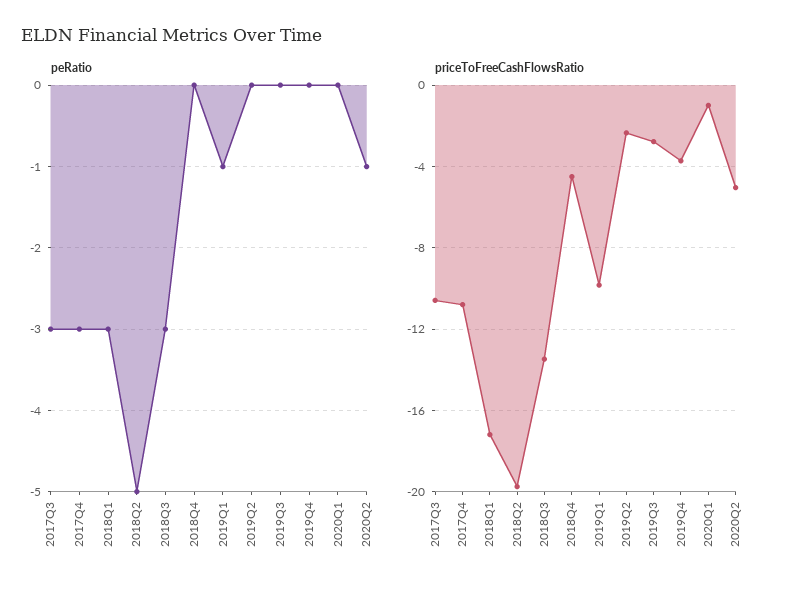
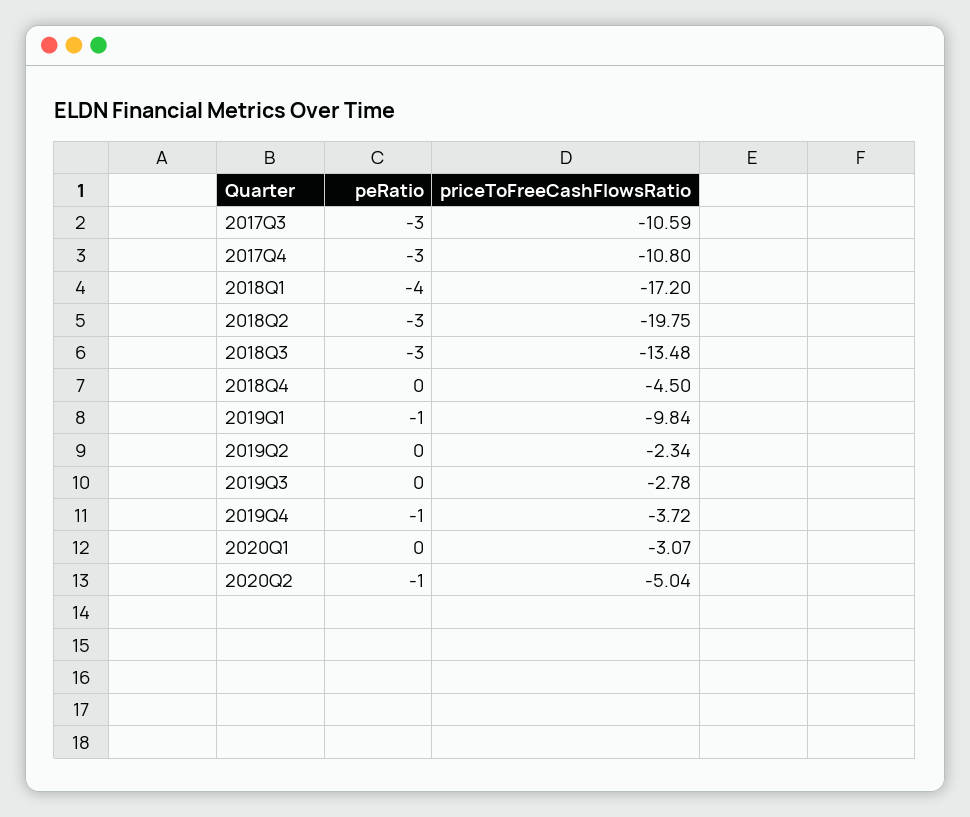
peRatio, 2018Q1: -3 -> -4
peRatio, 2018Q2: -5 -> -3
peRatio, 2019Q4: 0 -> -1
priceToFreeCashFlowsRatio, 2020Q1: -1 -> -3.07

